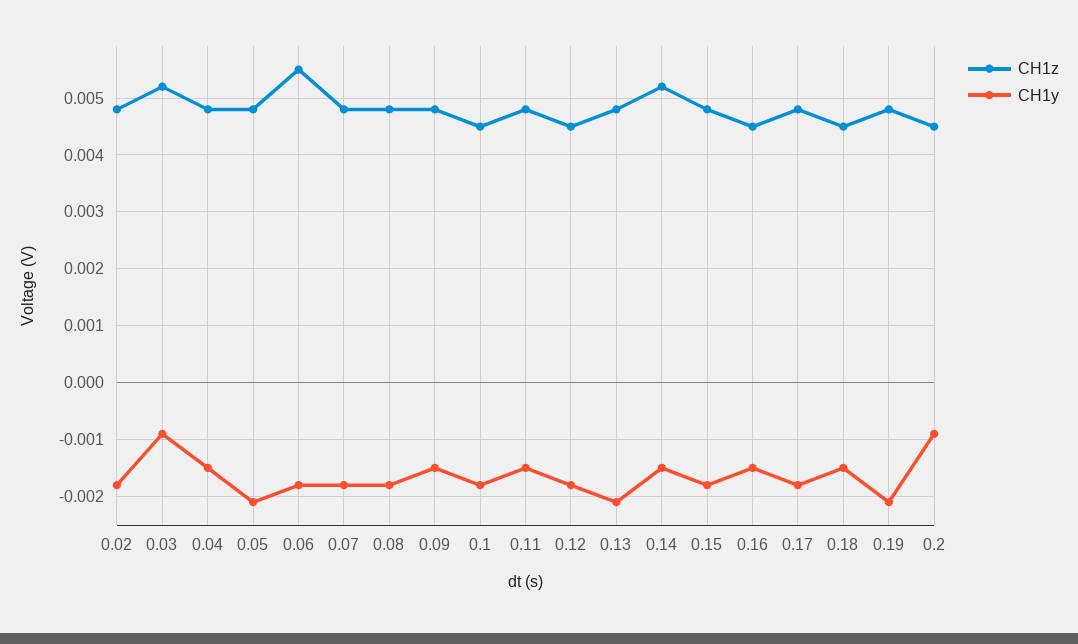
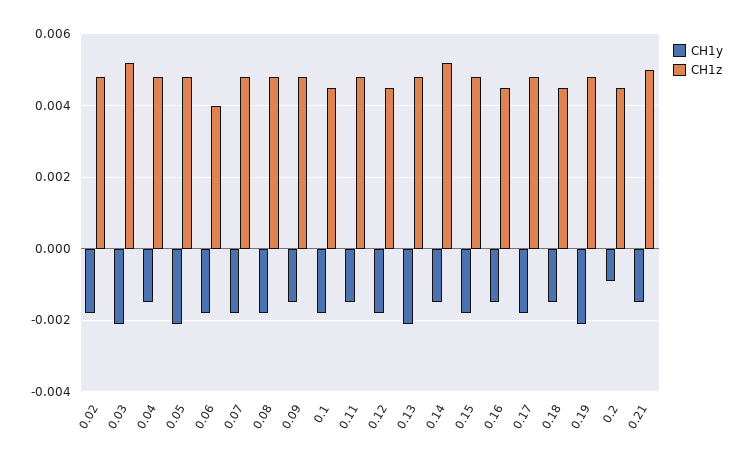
CH1y, 0.03: -0.001 -> -0.002
CH1z, 0.06: 0.0055 -> 0.004
CH1y, 0.21: none -> -0.0015
CH1z, 0.21: none -> 0.005

